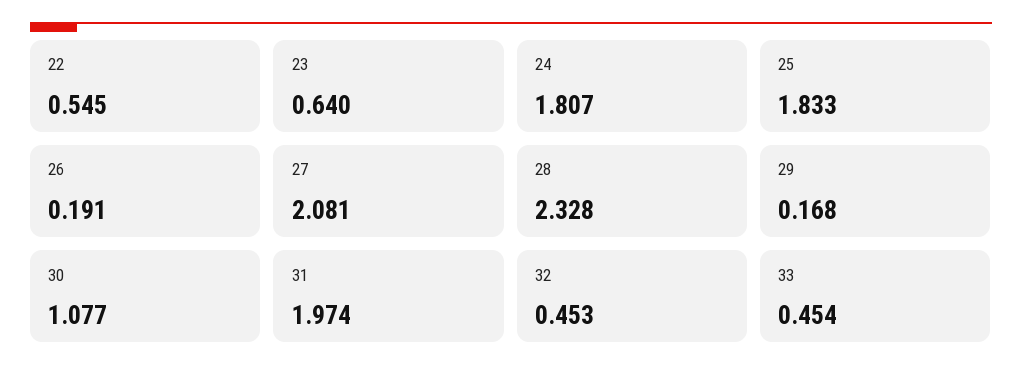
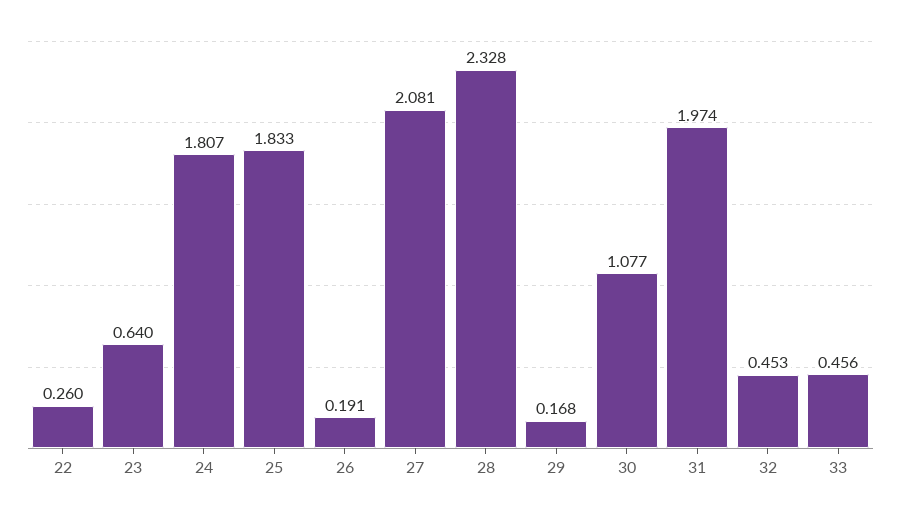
22: 0.545 -> 0.26
33: 0.454 -> 0.456

